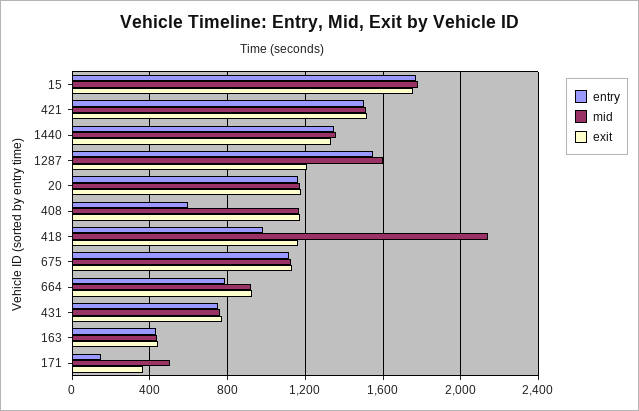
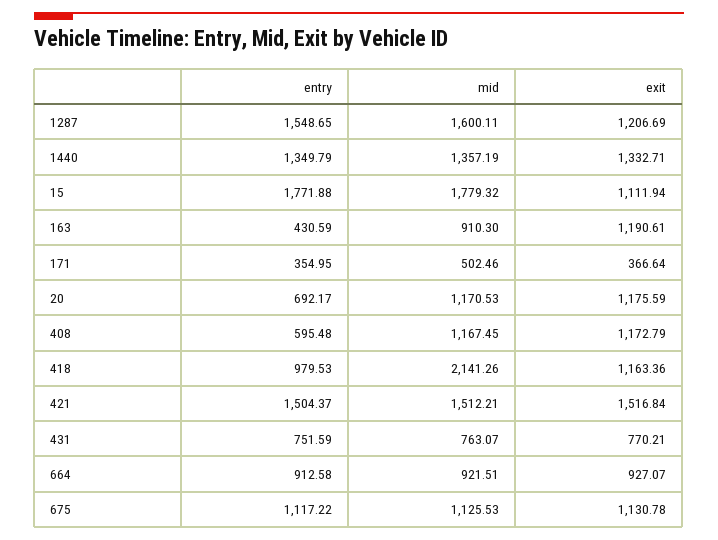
exit, 15: 1750 -> 1111.94
entry, 20: 1150 -> 692.17
entry, 664: 800 -> 912.58
mid, 163: 450 -> 910.3
exit, 163: 450 -> 1190.61
entry, 171: 150 -> 354.95

